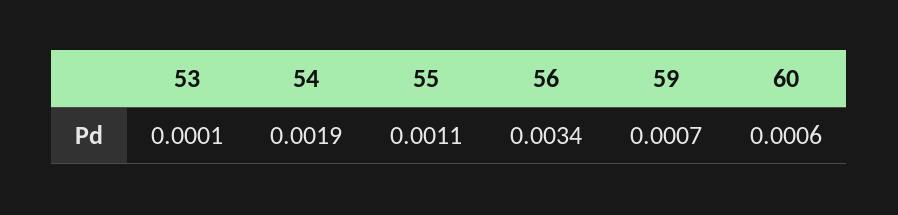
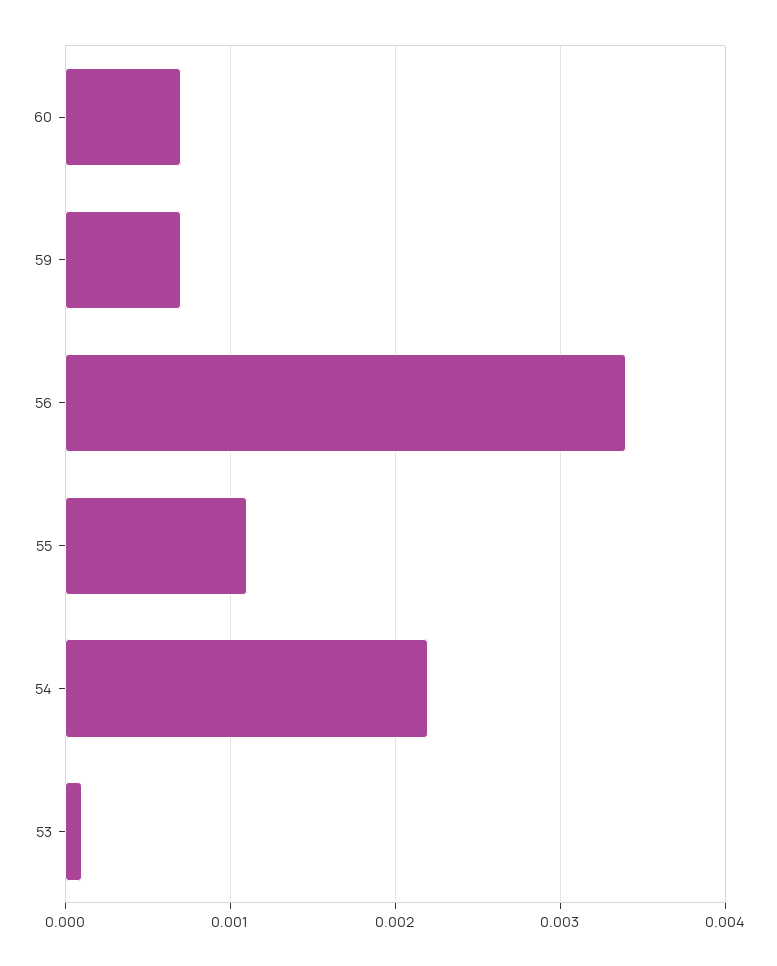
54: 0.0019 -> 0.0022
60: 0.0006 -> 0.0007

